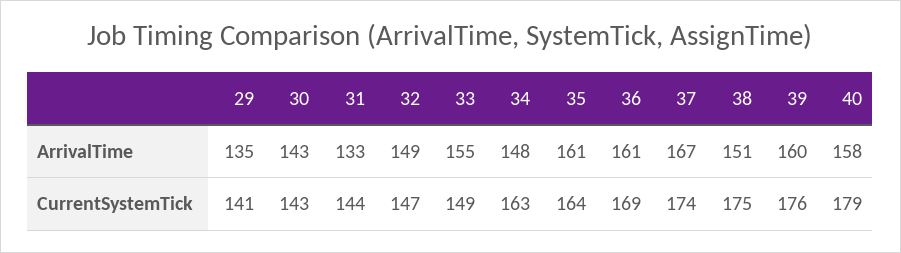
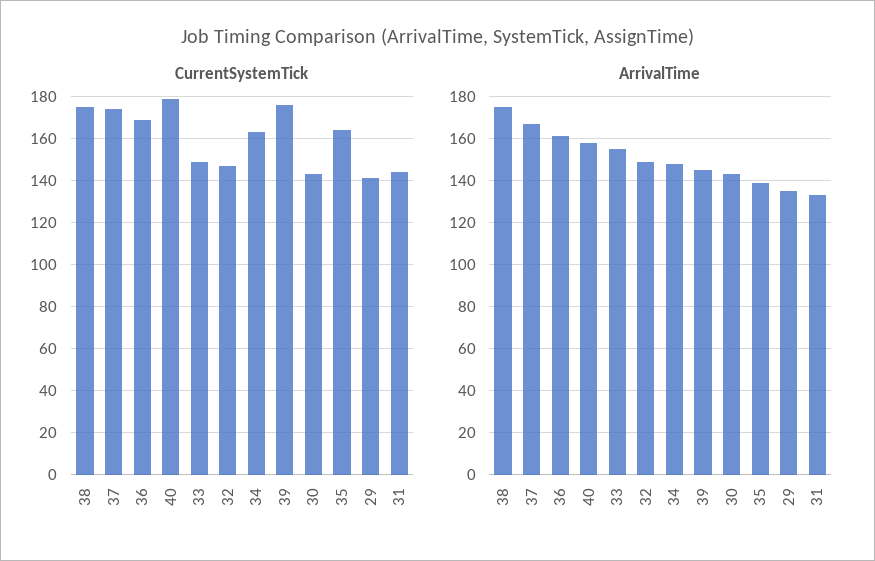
ArrivalTime, 35: 161 -> 140
ArrivalTime, 38: 151 -> 175
ArrivalTime, 39: 160 -> 145

